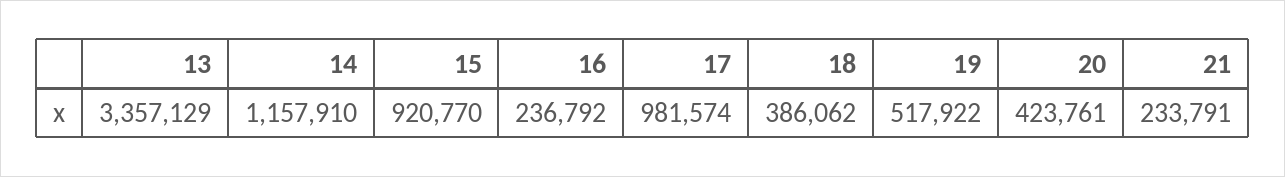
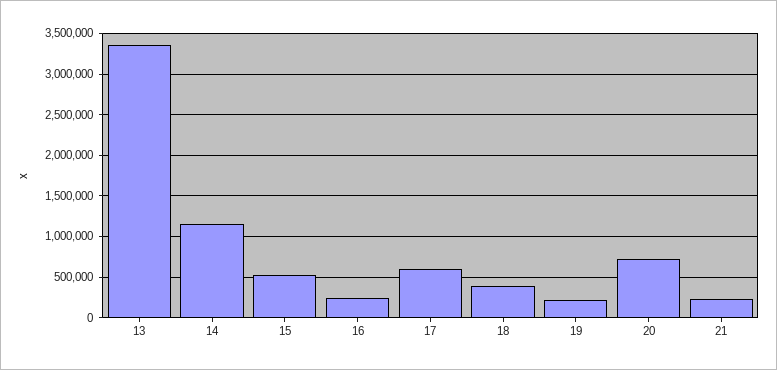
15: 920770 -> 500000
17: 981574 -> 600000
19: 517922 -> 200000
20: 423761 -> 700000

